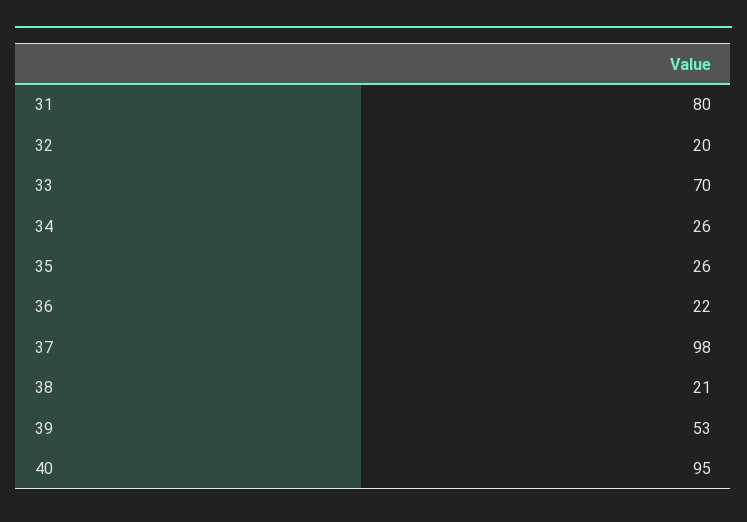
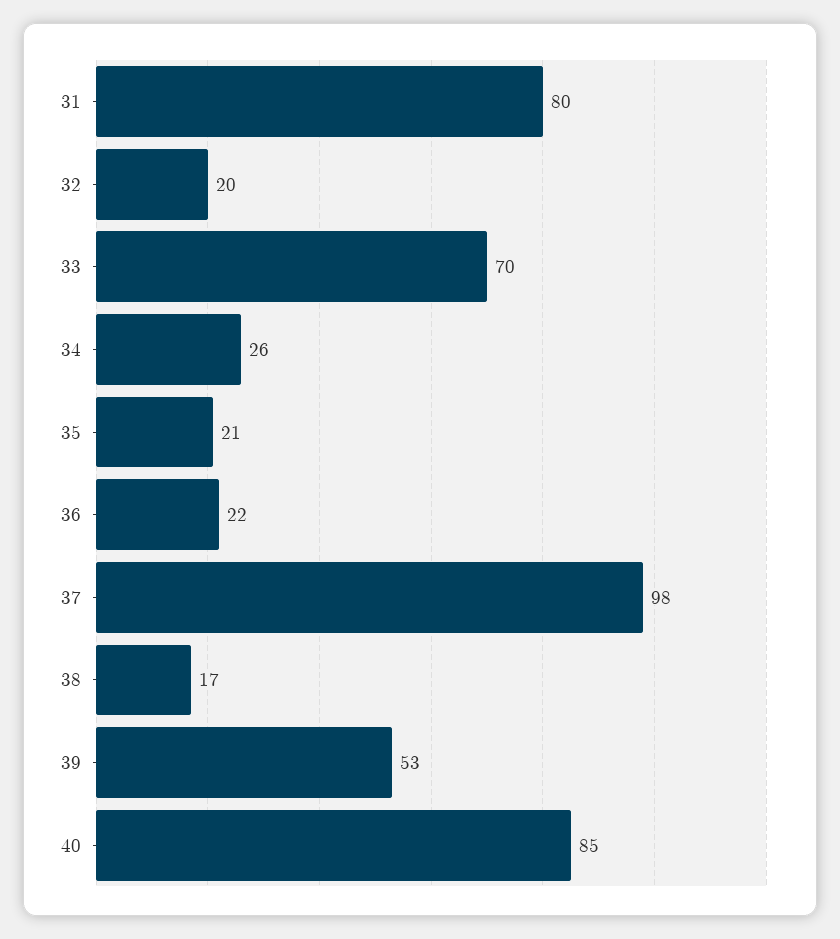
35: 26 -> 21
38: 21 -> 17
40: 95 -> 85

